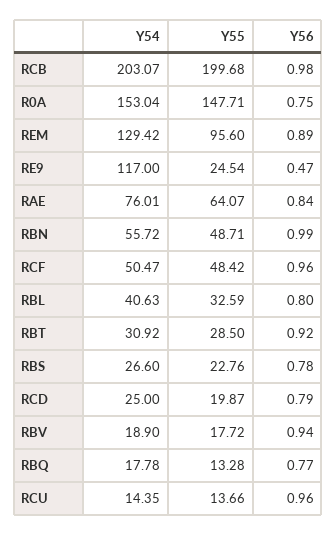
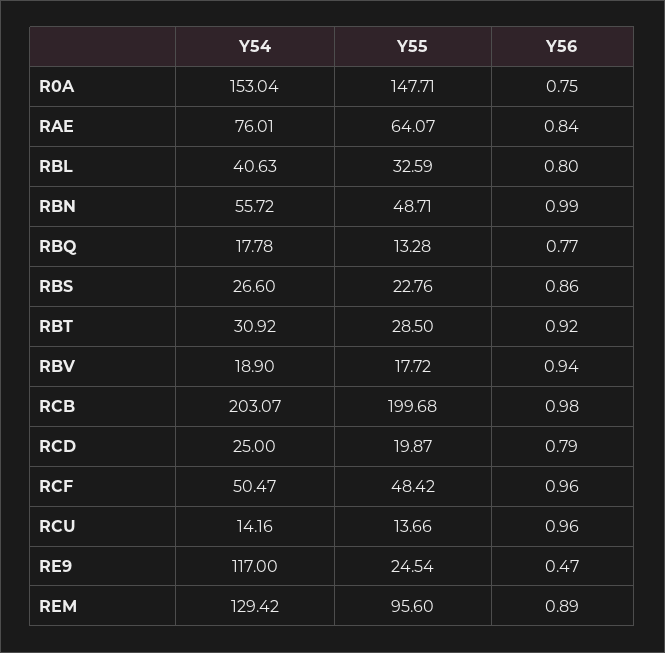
Y56, RBS: 0.78 -> 0.86
Y54, RCU: 14.35 -> 14.16

